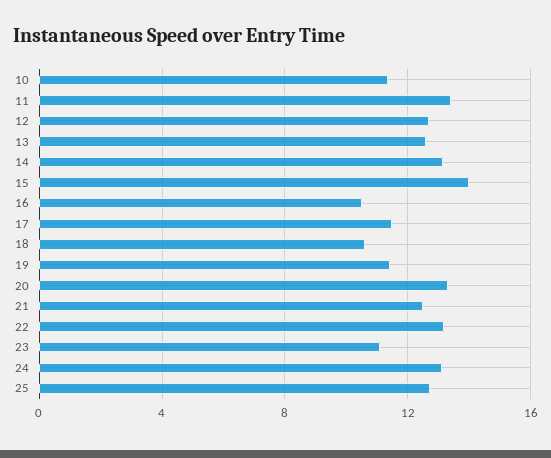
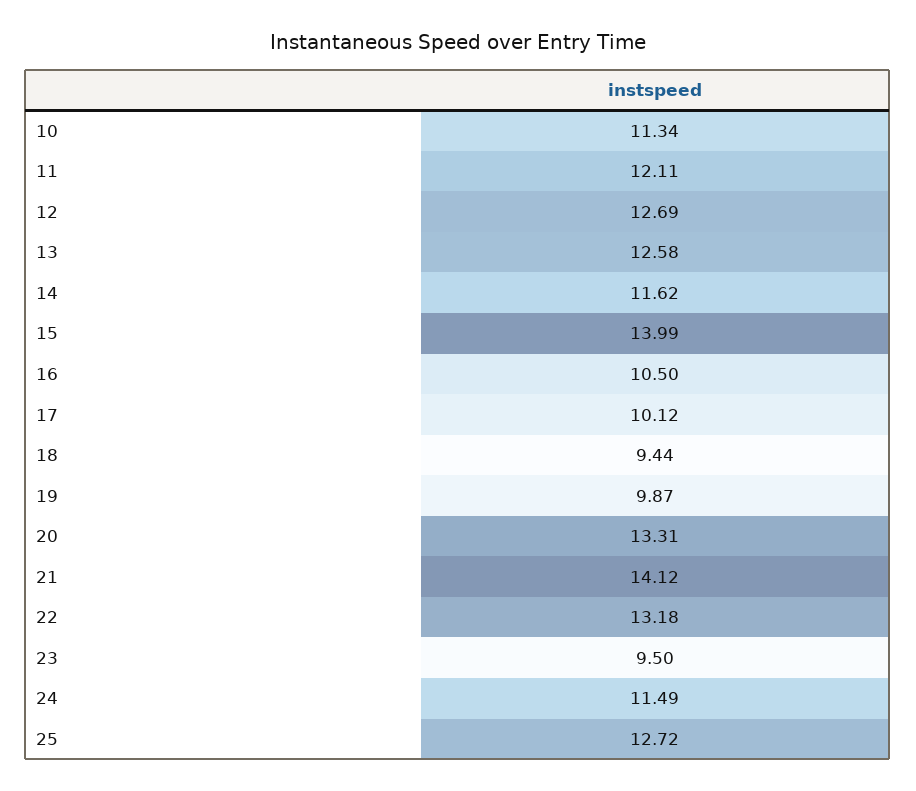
11: 13.5 -> 12.11
14: 13 -> 11.62
17: 11.5 -> 10.12
18: 10.5 -> 9.44
19: 11.5 -> 9.87
21: 12.5 -> 14.12
23: 11 -> 9.5
24: 13 -> 11.49

